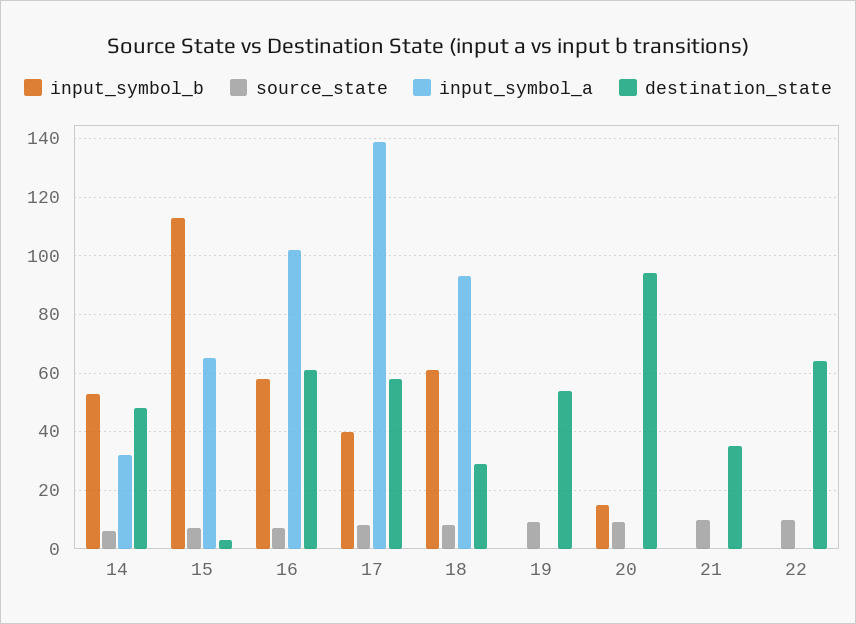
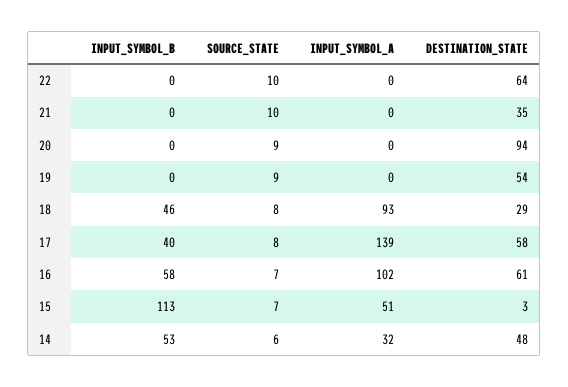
input_symbol_a, 15: 65 -> 51
input_symbol_b, 18: 60 -> 46
input_symbol_b, 20: 15 -> 0

